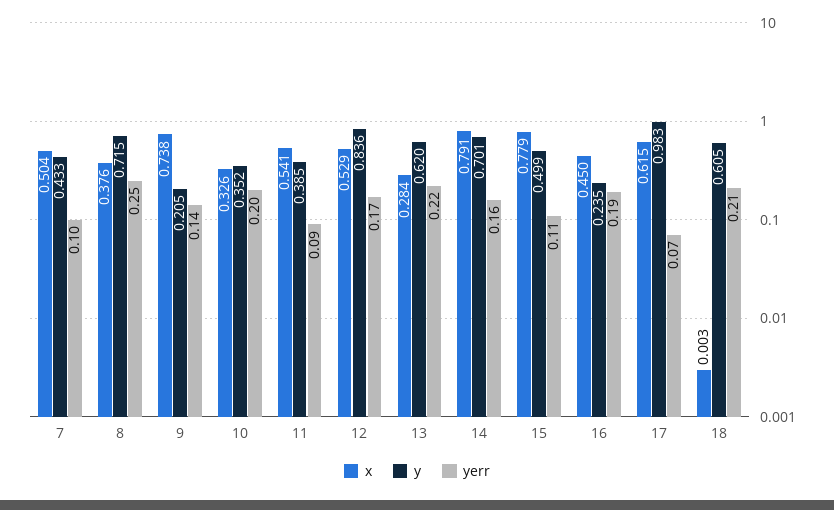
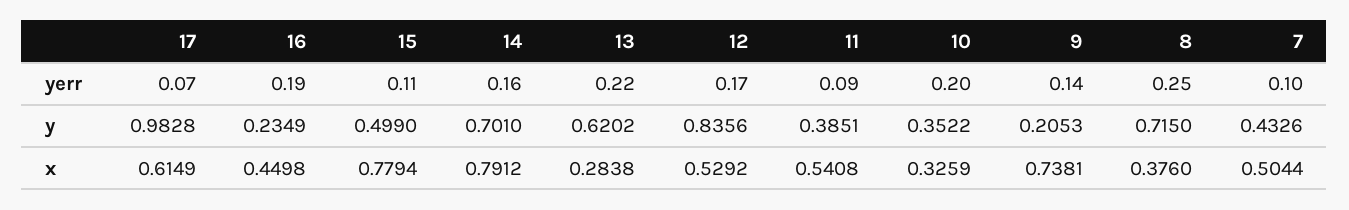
x, 18: 0.003 -> none
y, 18: 0.605 -> none
yerr, 18: 0.21 -> none

